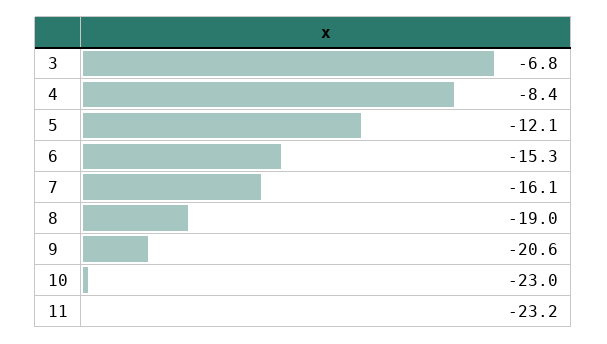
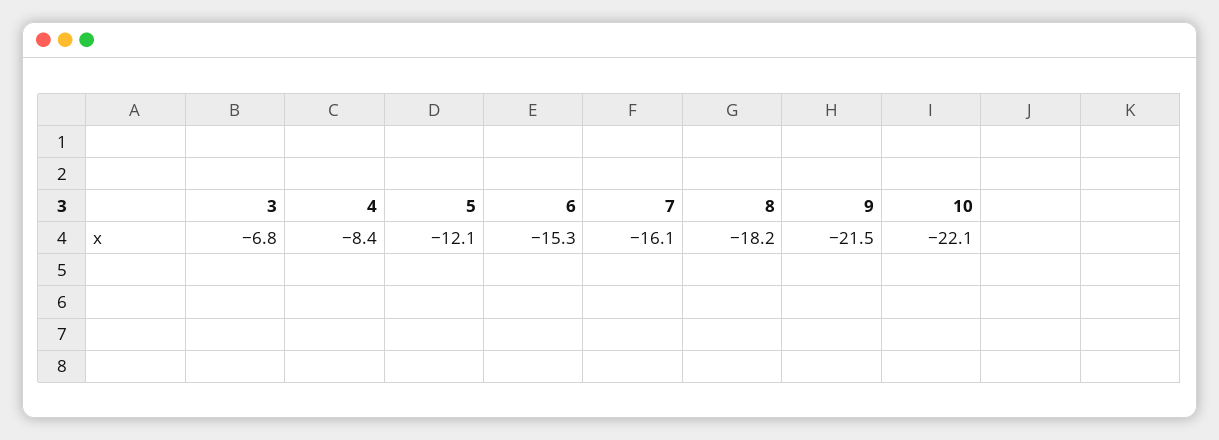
8: -19 -> -18.2
9: -20.6 -> -21.5
10: -23 -> -22.1
11: -23.2 -> none

